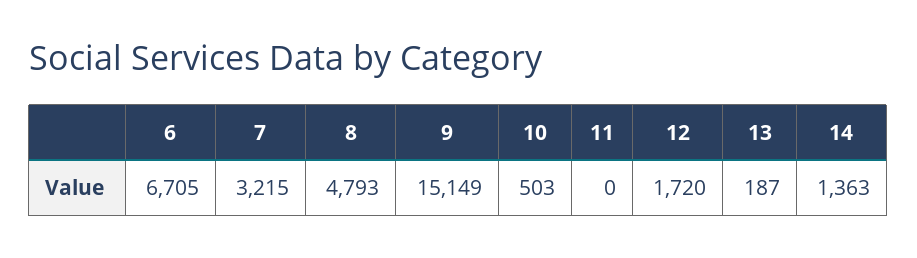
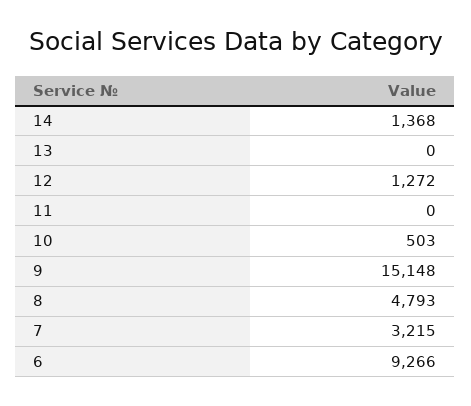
6: 6705 -> 9266
9: 15149 -> 15148
12: 1720 -> 1272
13: 187 -> 0
14: 1363 -> 1368

